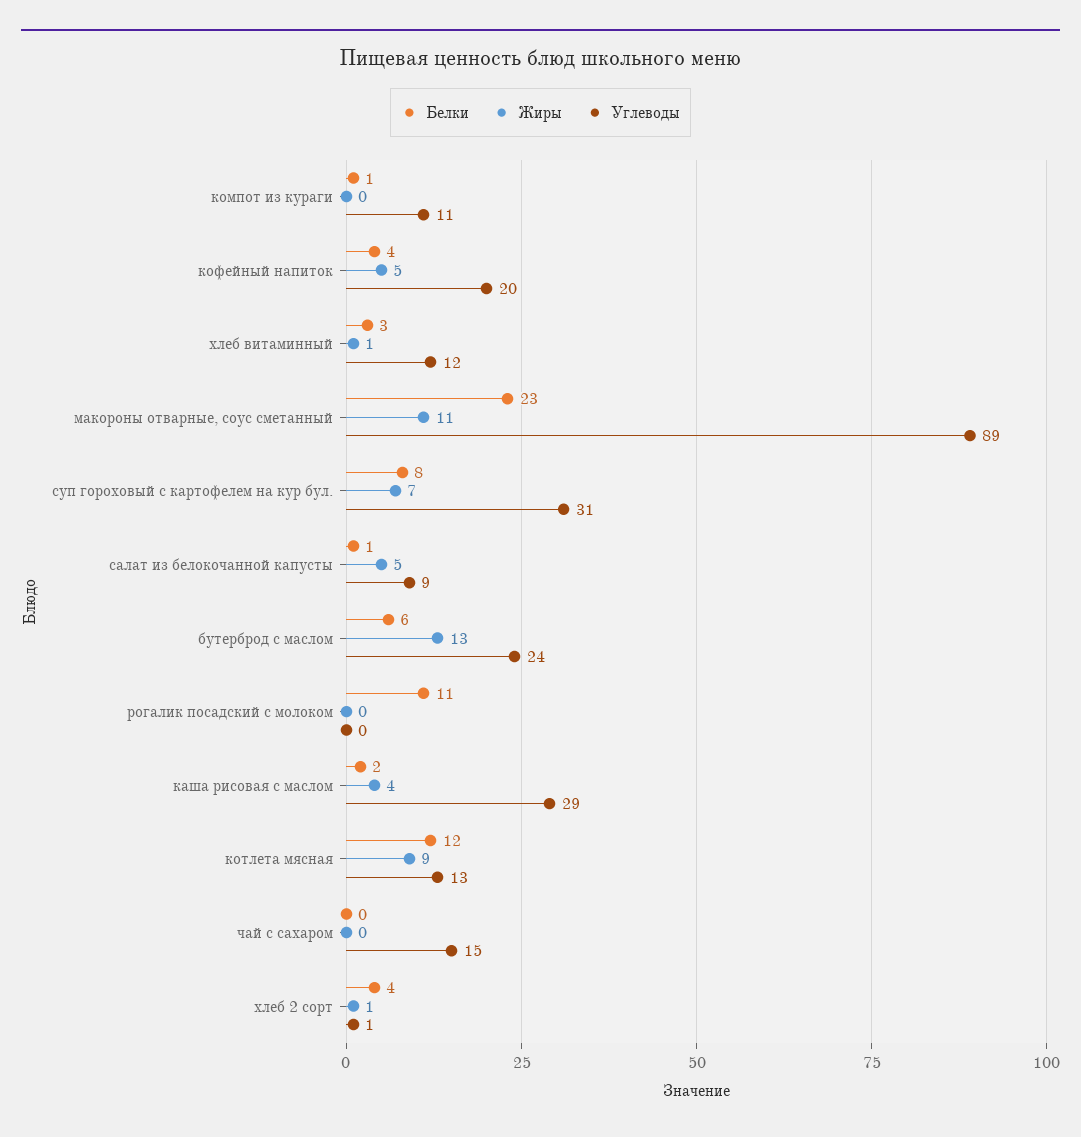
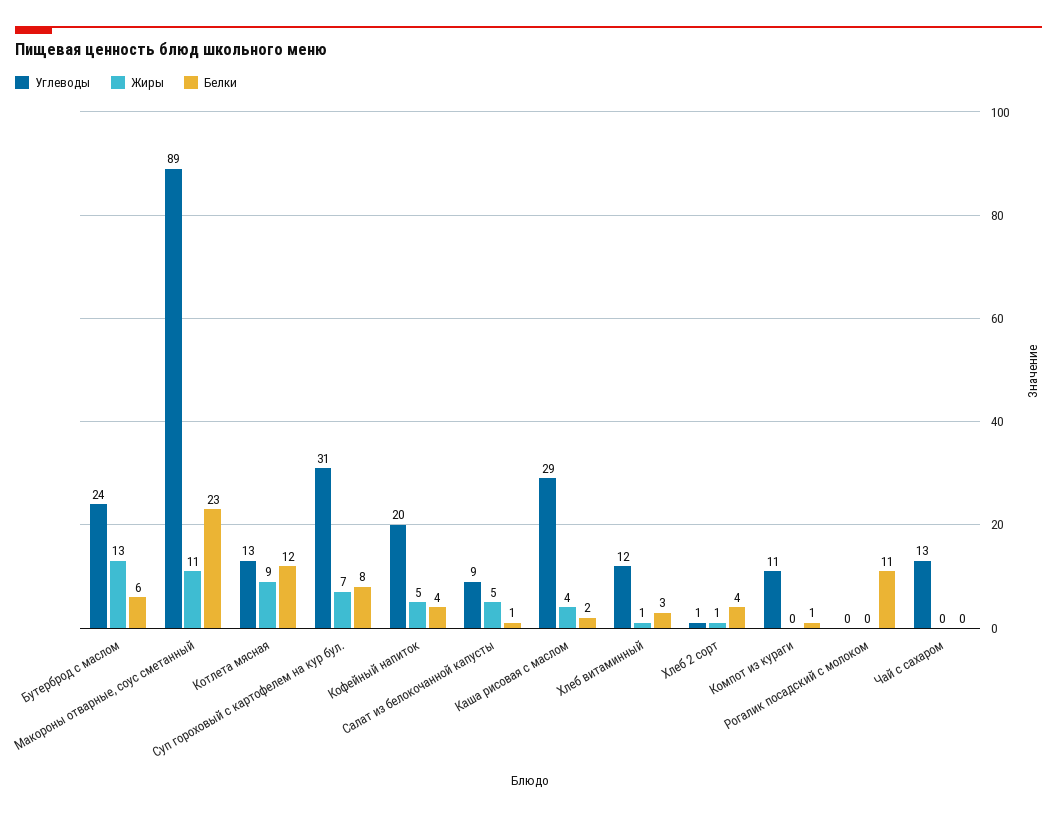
Углеводы, чай с сахаром: 15 -> 13

